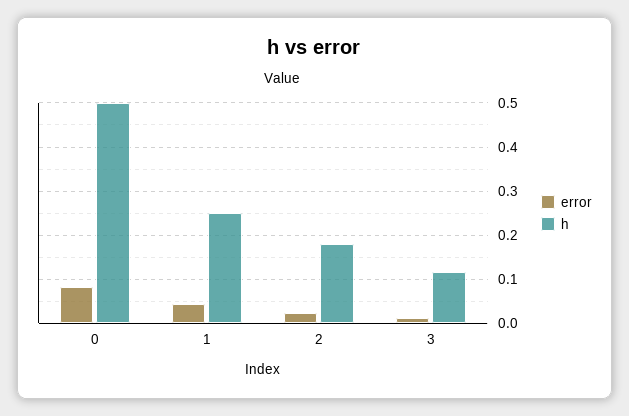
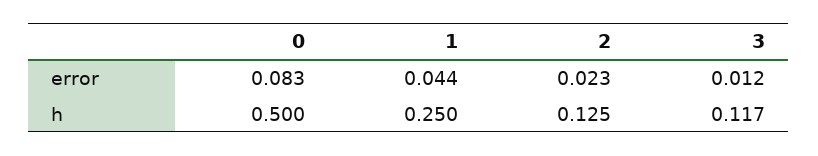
h, 2: 0.18 -> 0.125

